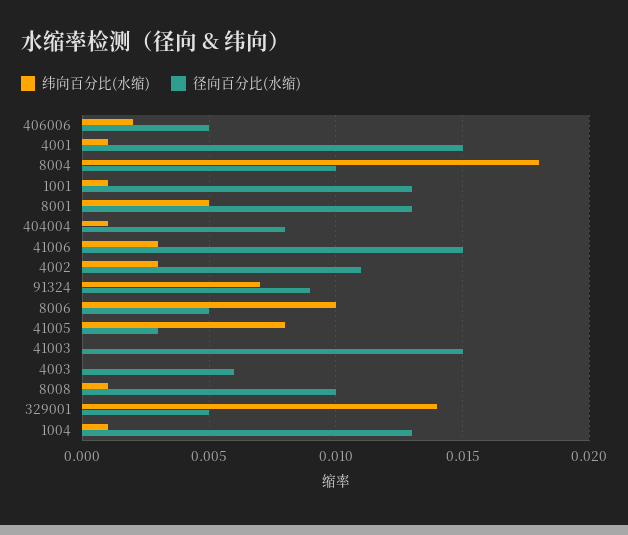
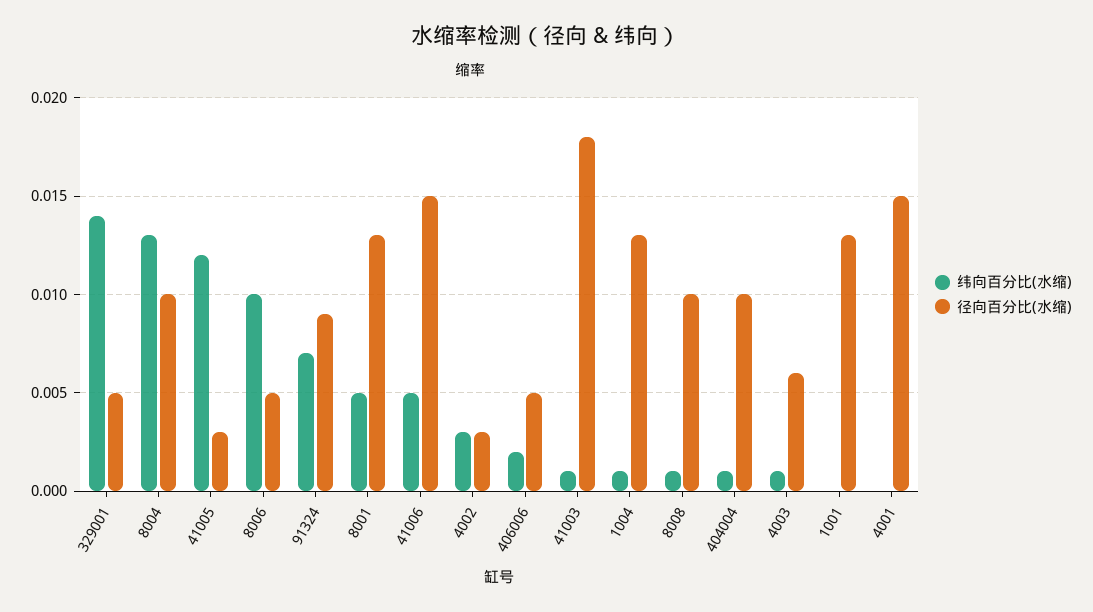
纬向百分比(水缩), 4001: 0.001 -> 0
纬向百分比(水缩), 8004: 0.018 -> 0.013
纬向百分比(水缩), 1001: 0.001 -> 0
径向百分比(水缩), 404004: 0.008 -> 0.01
纬向百分比(水缩), 41006: 0.003 -> 0.005
径向百分比(水缩), 4002: 0.011 -> 0.003
纬向百分比(水缩), 41005: 0.008 -> 0.012
纬向百分比(水缩), 41003: 0 -> 0.001
径向百分比(水缩), 41003: 0.015 -> 0.018
纬向百分比(水缩), 4003: 0 -> 0.001

